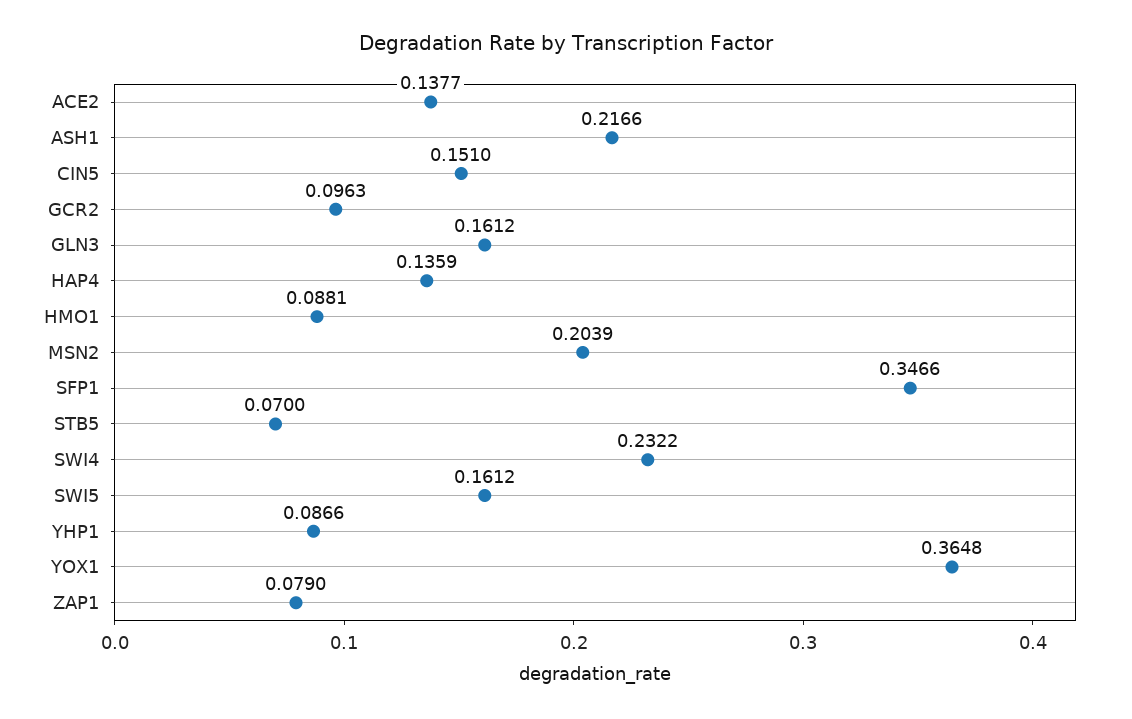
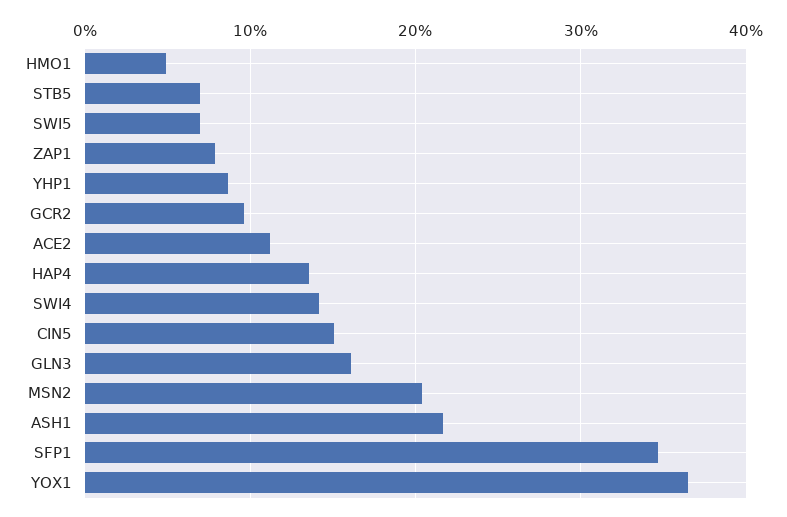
ACE2: 0.1377 -> 0.11
HMO1: 0.0881 -> 0.05
SWI4: 0.2322 -> 0.14
SWI5: 0.1612 -> 0.07

